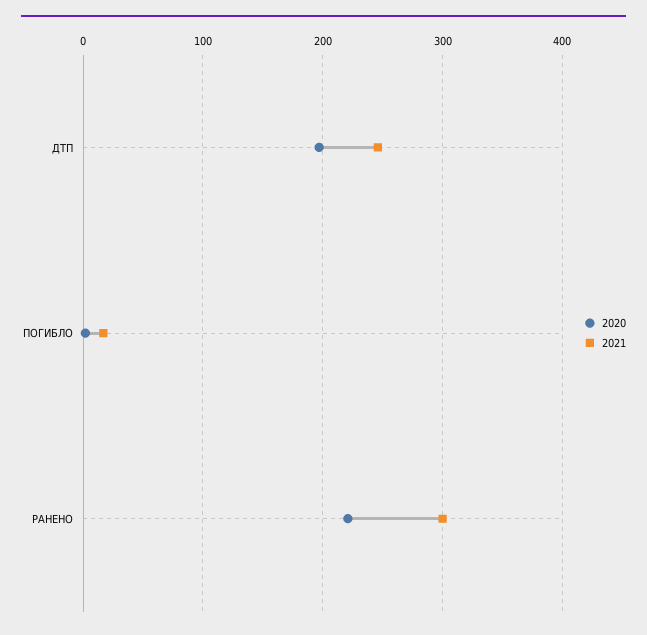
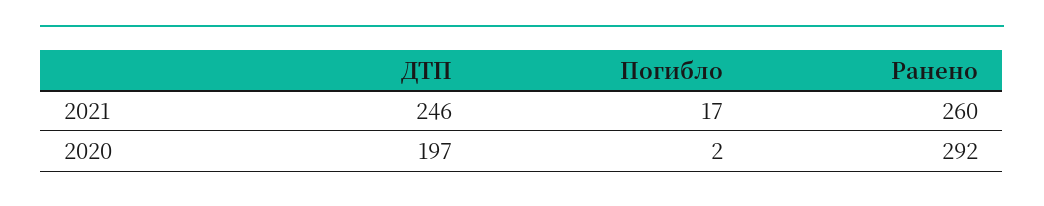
2020, РАНЕНО: 220 -> 292
2021, РАНЕНО: 300 -> 260

